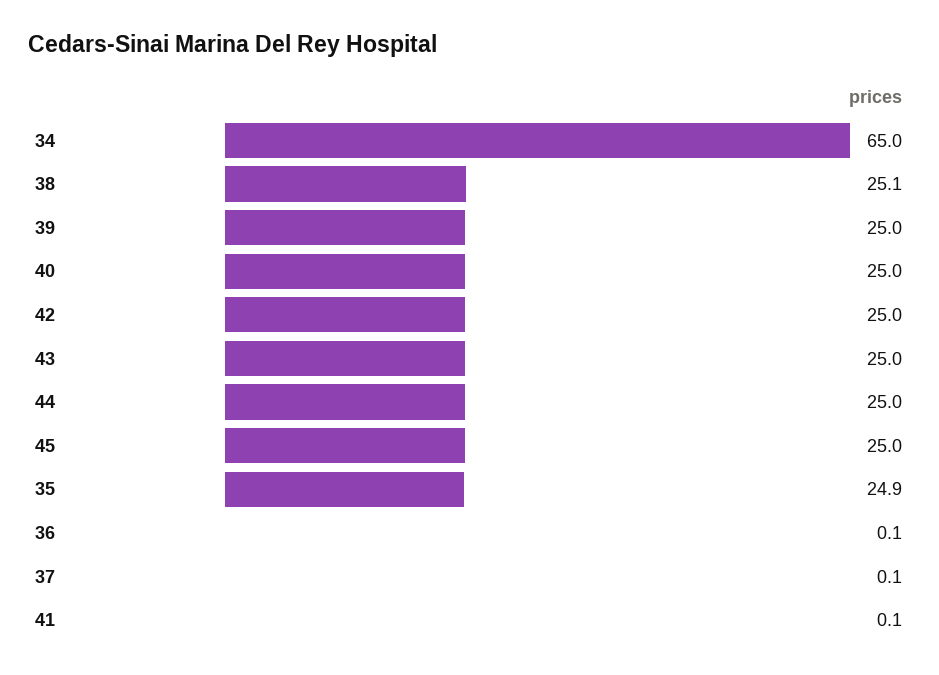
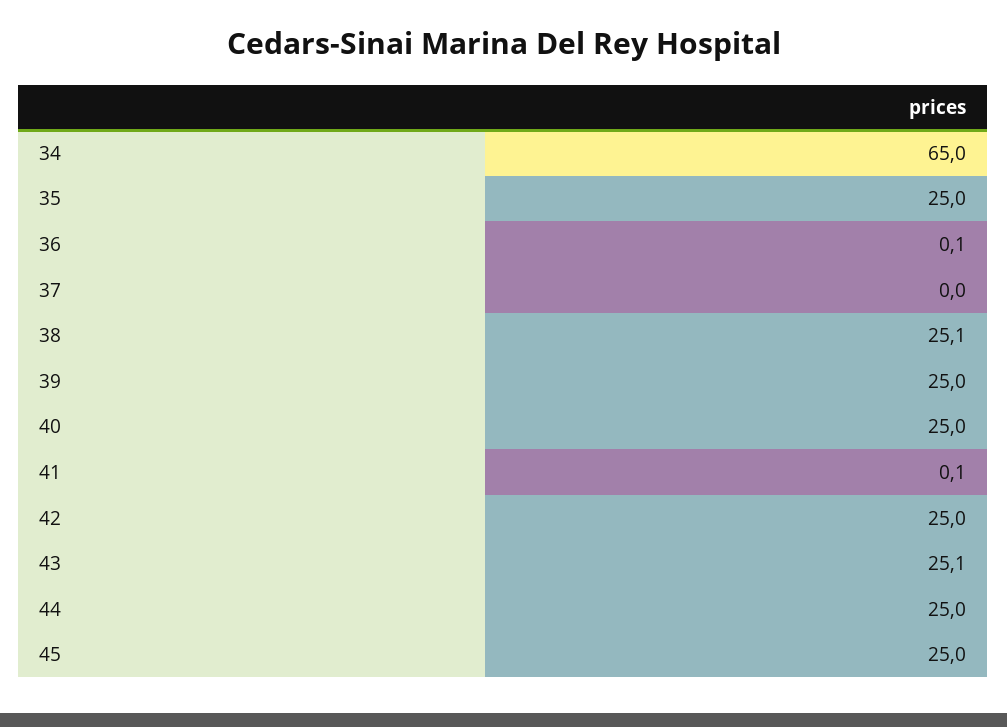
43: 25 -> 25.1
35: 24.9 -> 25
37: 0.1 -> 0

